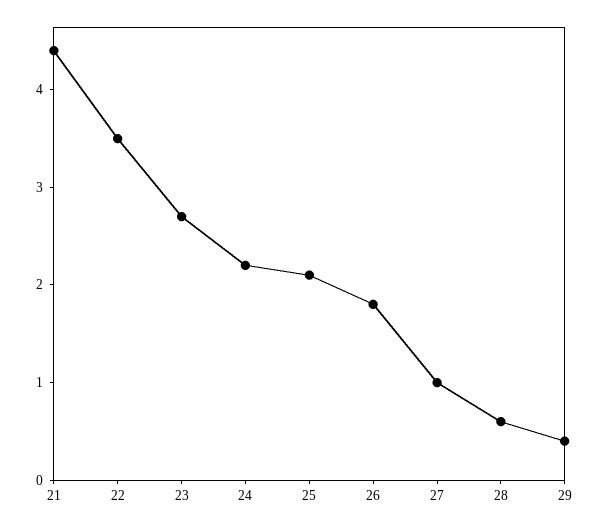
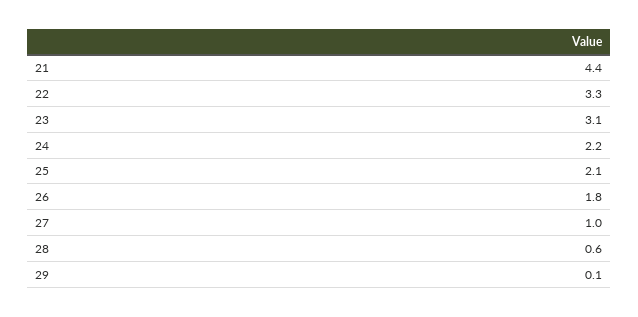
22: 3.5 -> 3.3
23: 2.7 -> 3.1
29: 0.4 -> 0.1

